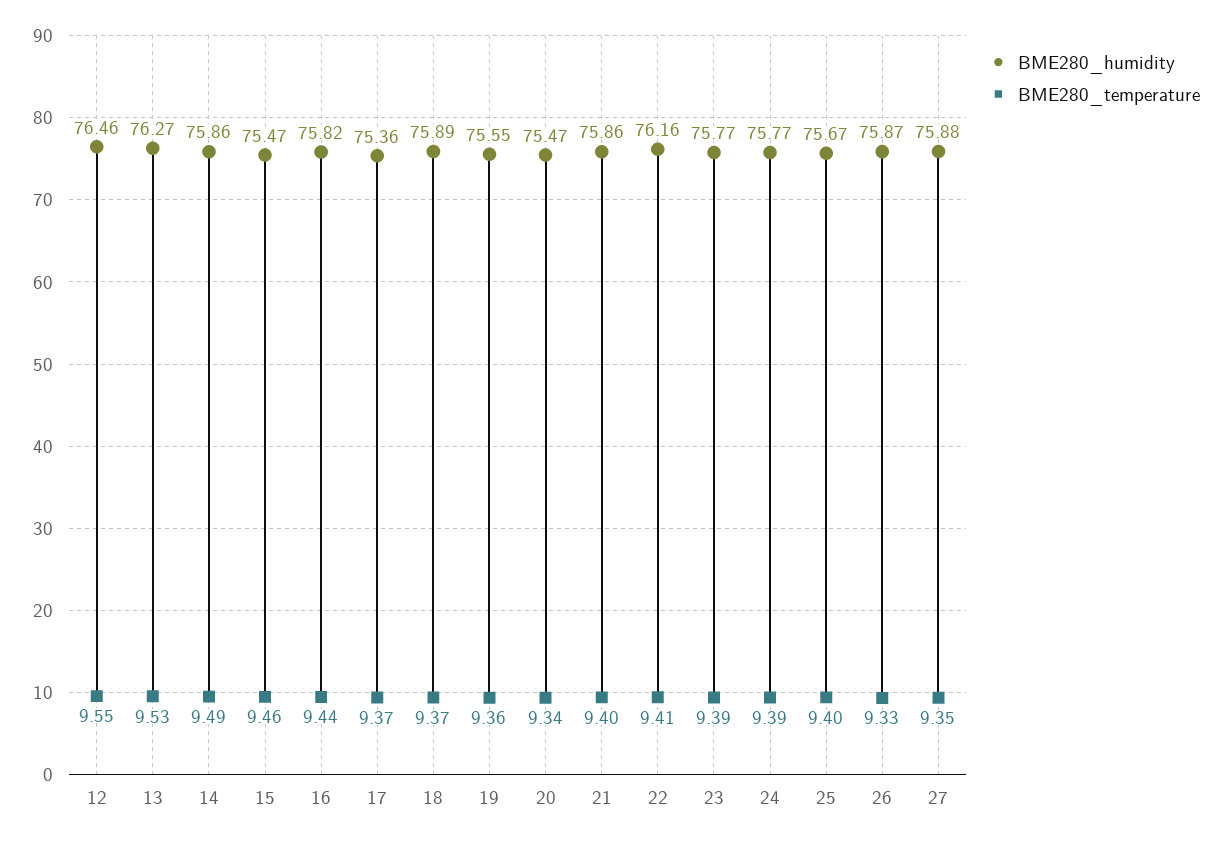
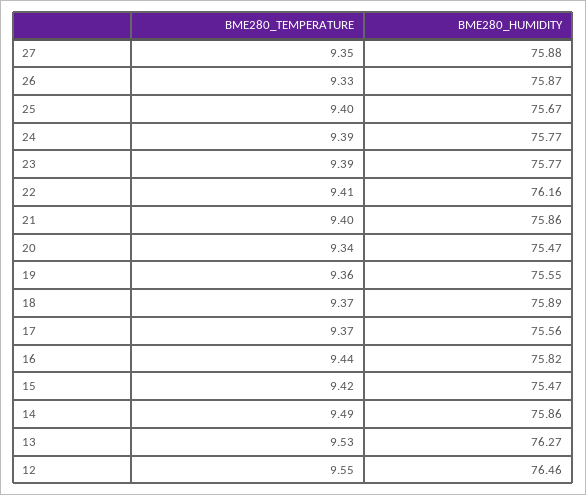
BME280_temperature, 15: 9.46 -> 9.42
BME280_humidity, 17: 75.36 -> 75.56

